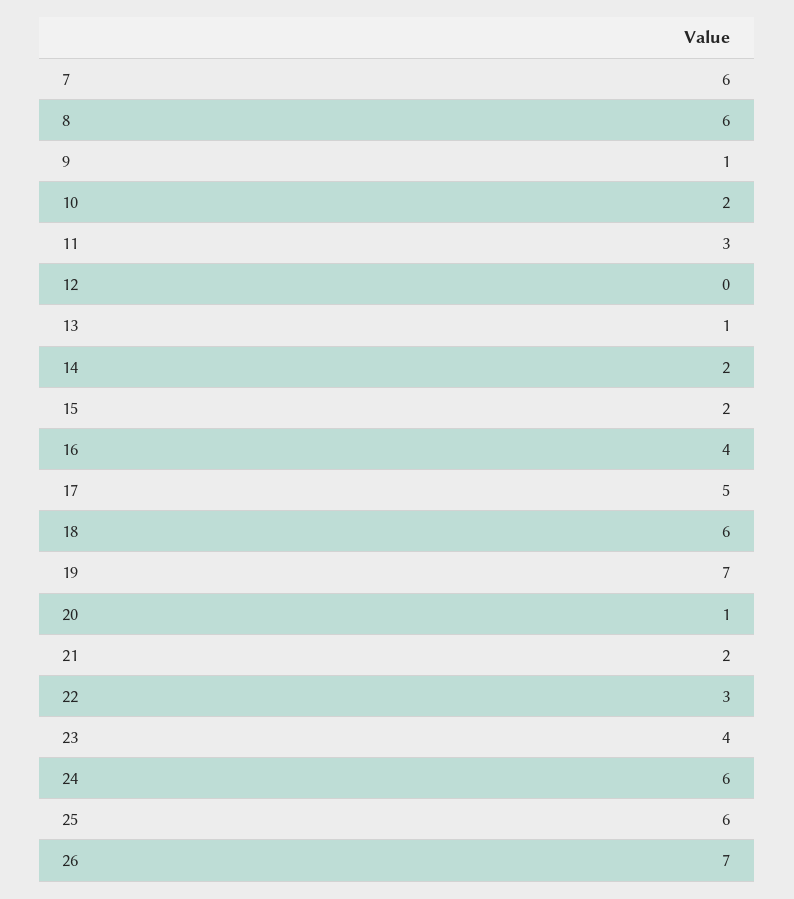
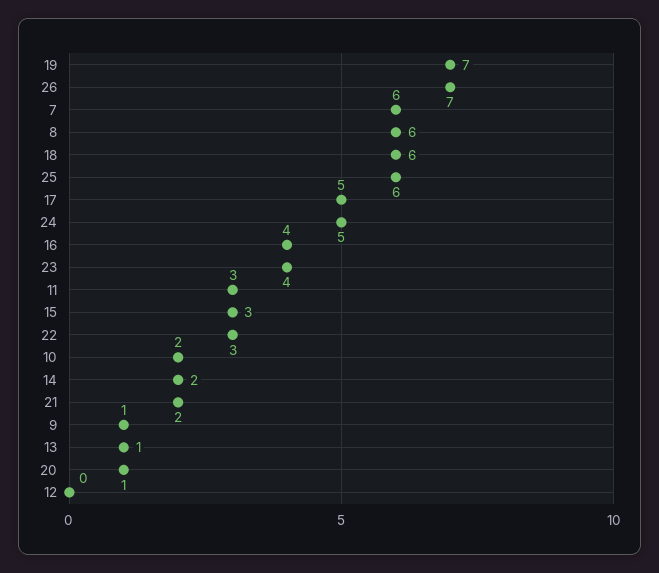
15: 2 -> 3
24: 6 -> 5

